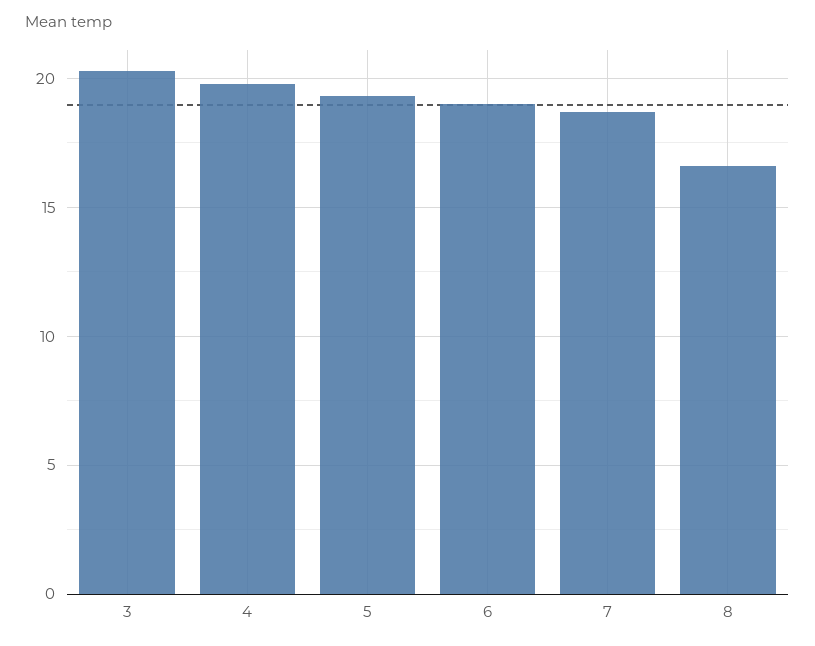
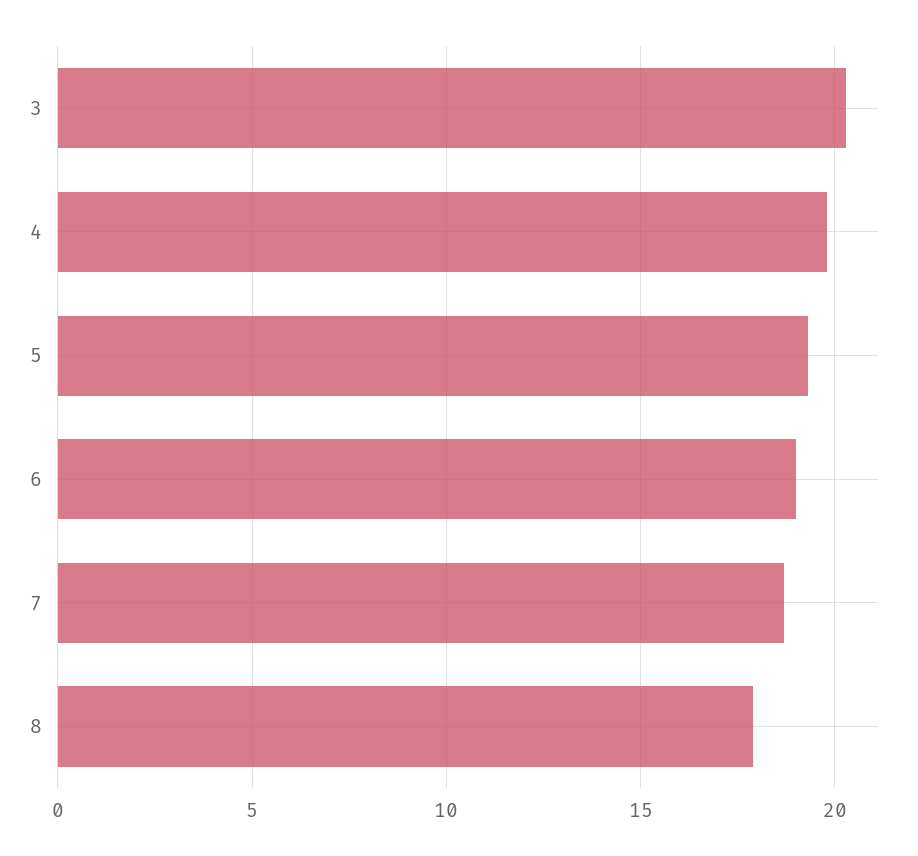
8: 16.5 -> 18

